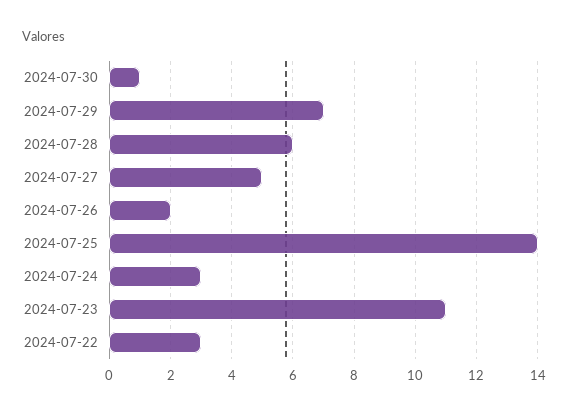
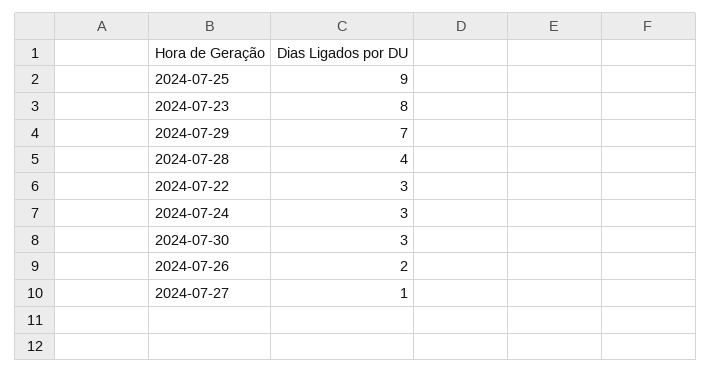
2024-07-30: 1 -> 3
2024-07-28: 6 -> 4
2024-07-27: 5 -> 1
2024-07-25: 14 -> 9
2024-07-23: 11 -> 8

